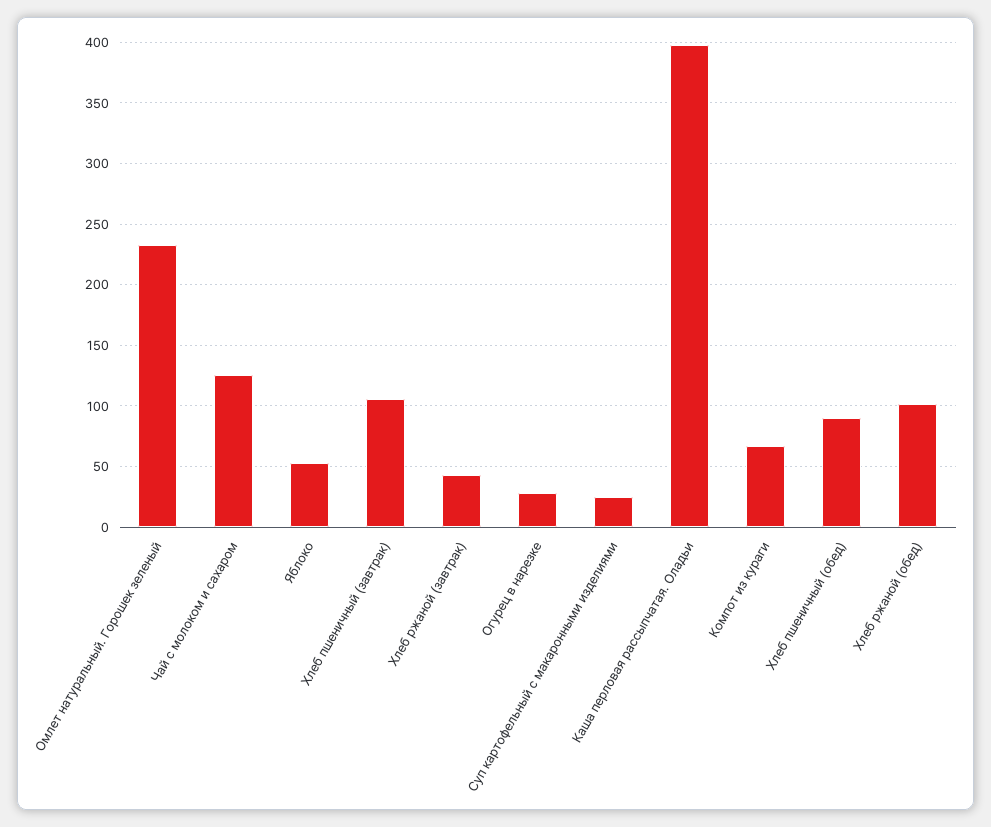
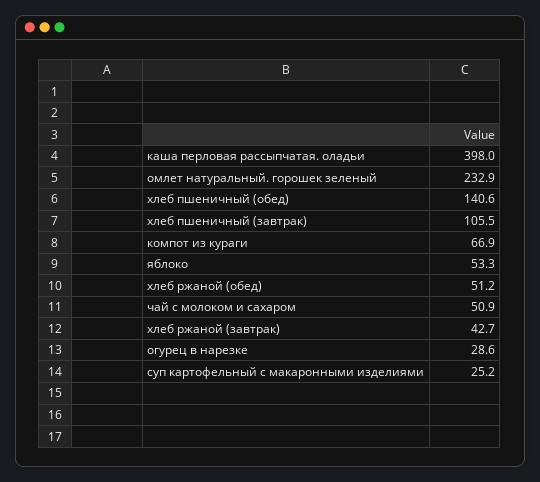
Чай с молоком и сахаром: 125 -> 50.9
Хлеб пшеничный (обед): 90 -> 140.6
Хлеб ржаной (обед): 100 -> 51.2

